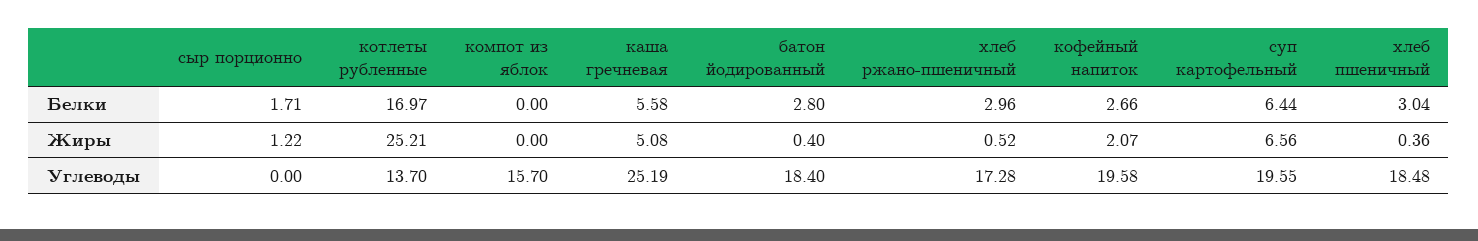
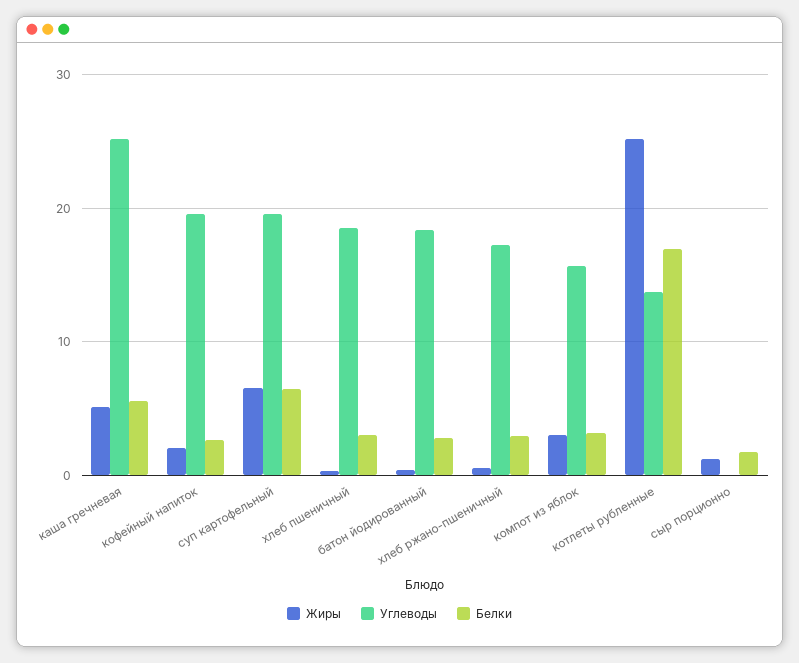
Белки, компот из яблок: 0 -> 3
Жиры, компот из яблок: 0 -> 3

